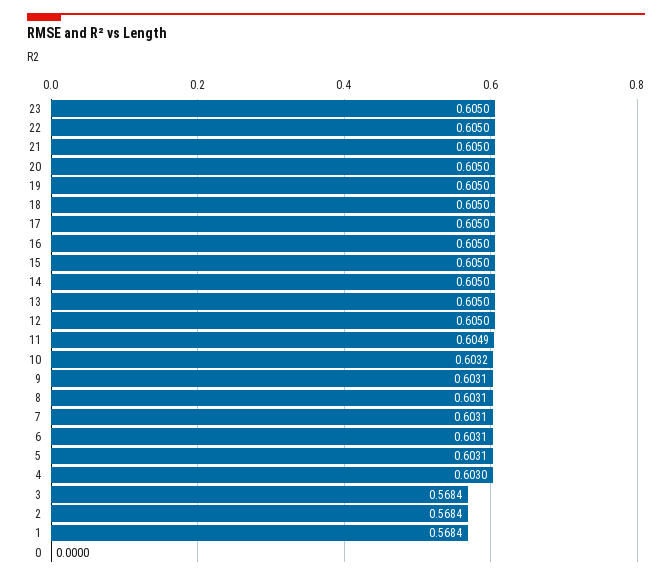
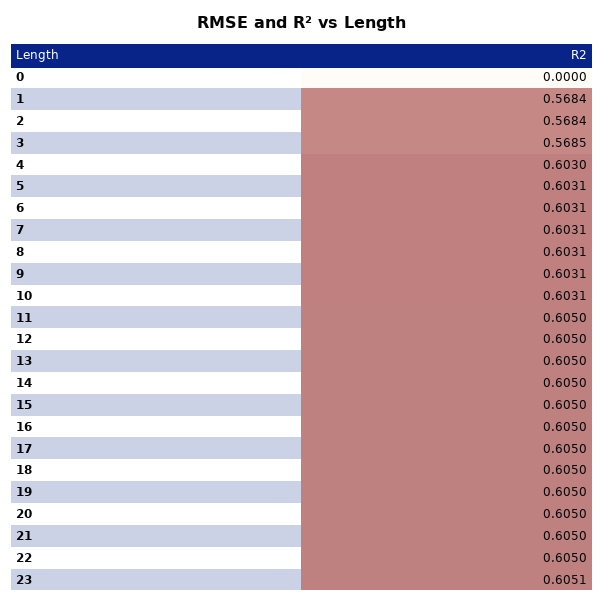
23: 0.605 -> 0.6051
11: 0.6049 -> 0.605
10: 0.6032 -> 0.6031
3: 0.5684 -> 0.5685

